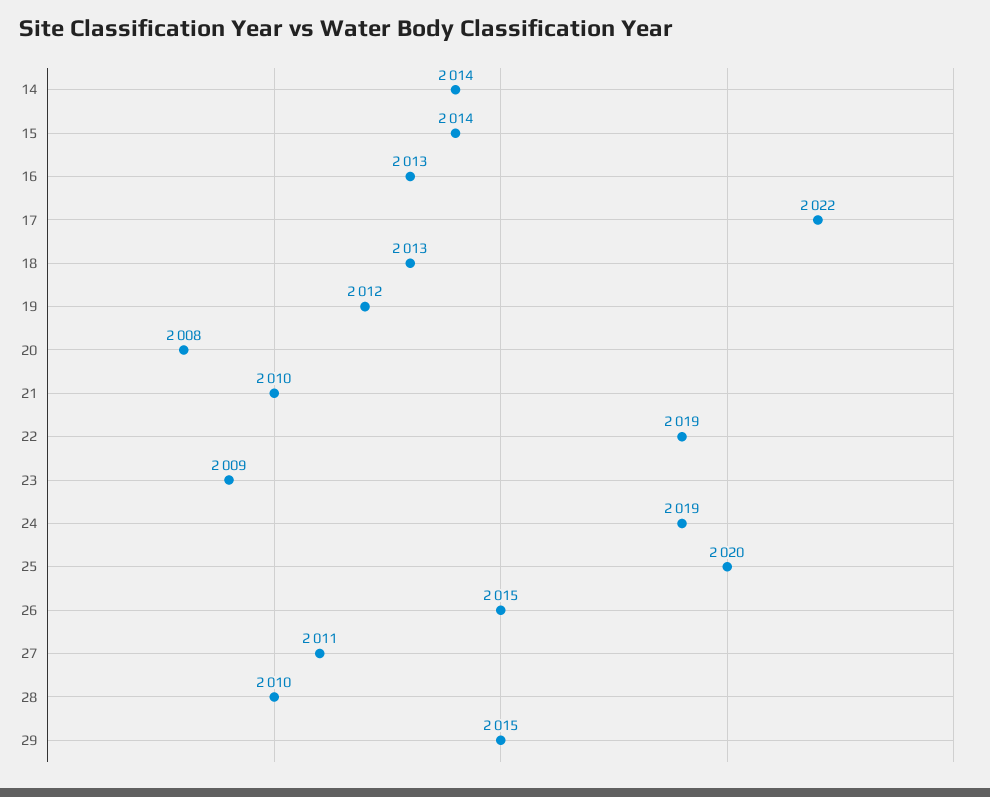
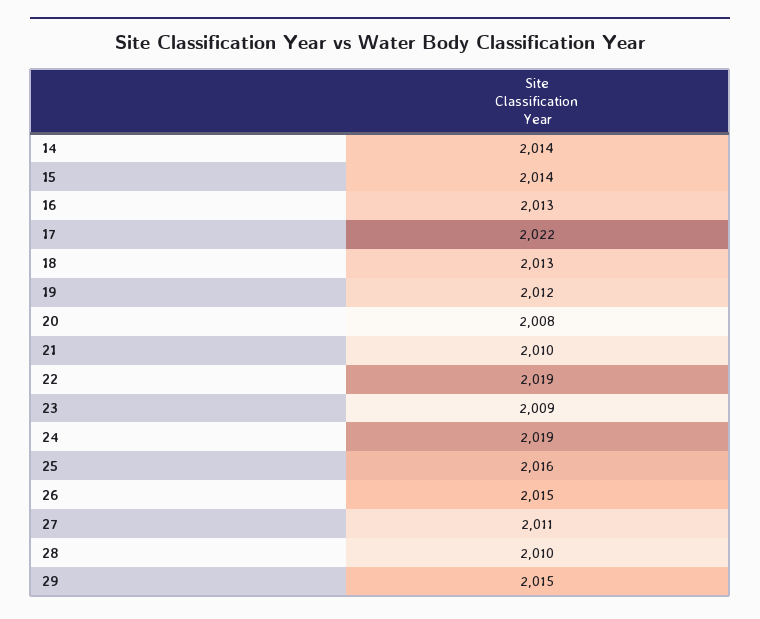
25: 2020 -> 2016

